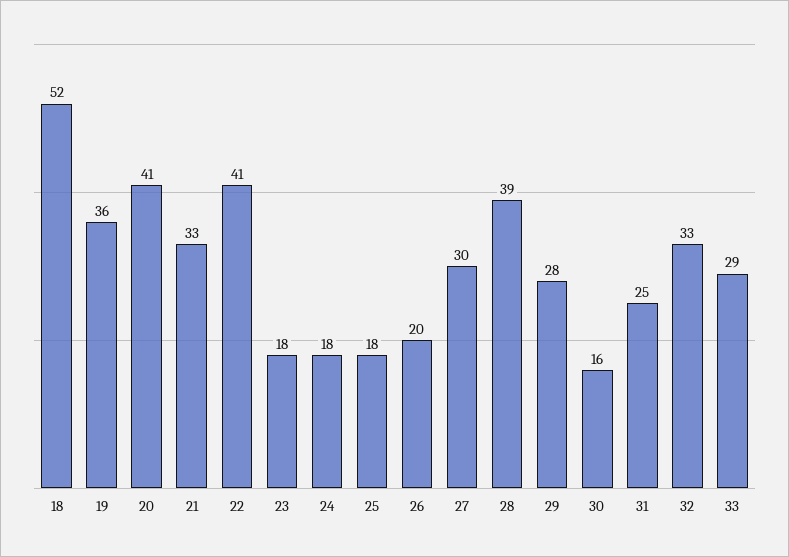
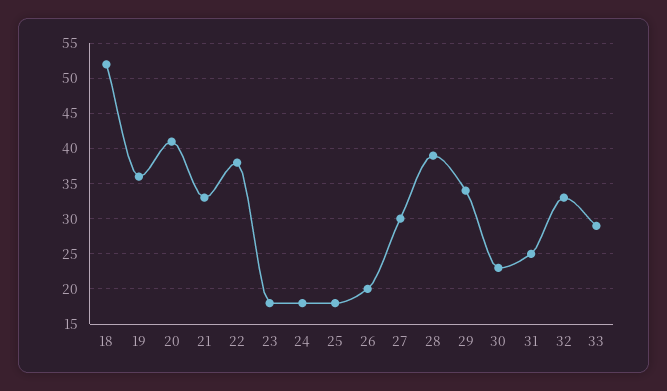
22: 41 -> 38
29: 28 -> 34
30: 16 -> 23

